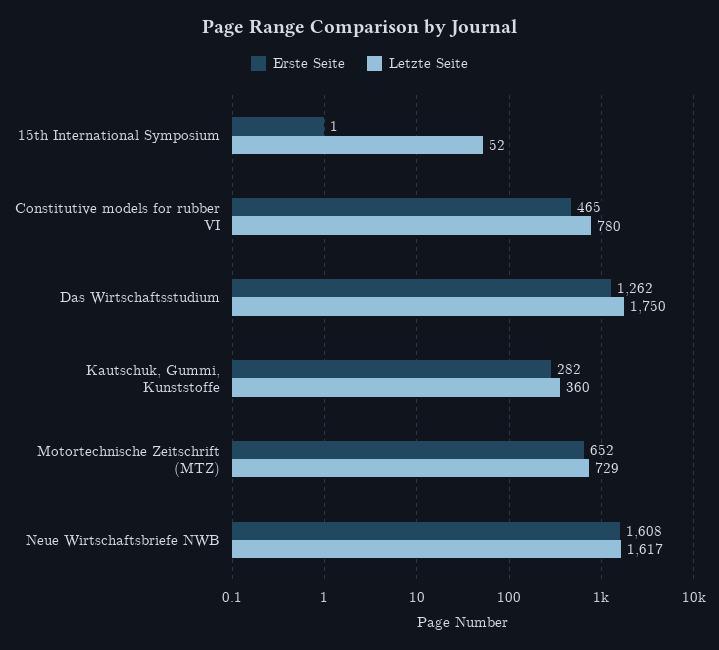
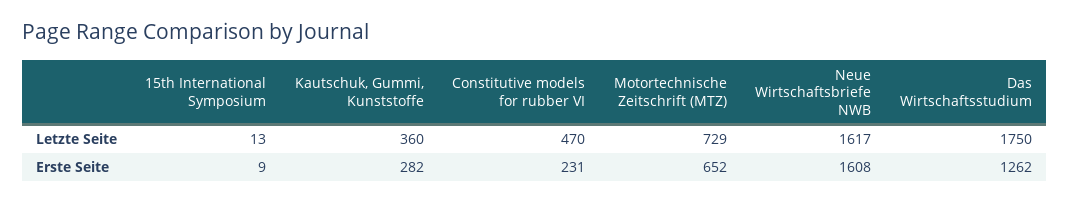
Erste Seite, 15th International Symposium: 1 -> 9
Letzte Seite, 15th International Symposium: 52 -> 13
Erste Seite, Constitutive models for rubber VI: 465 -> 231
Letzte Seite, Constitutive models for rubber VI: 780 -> 470

